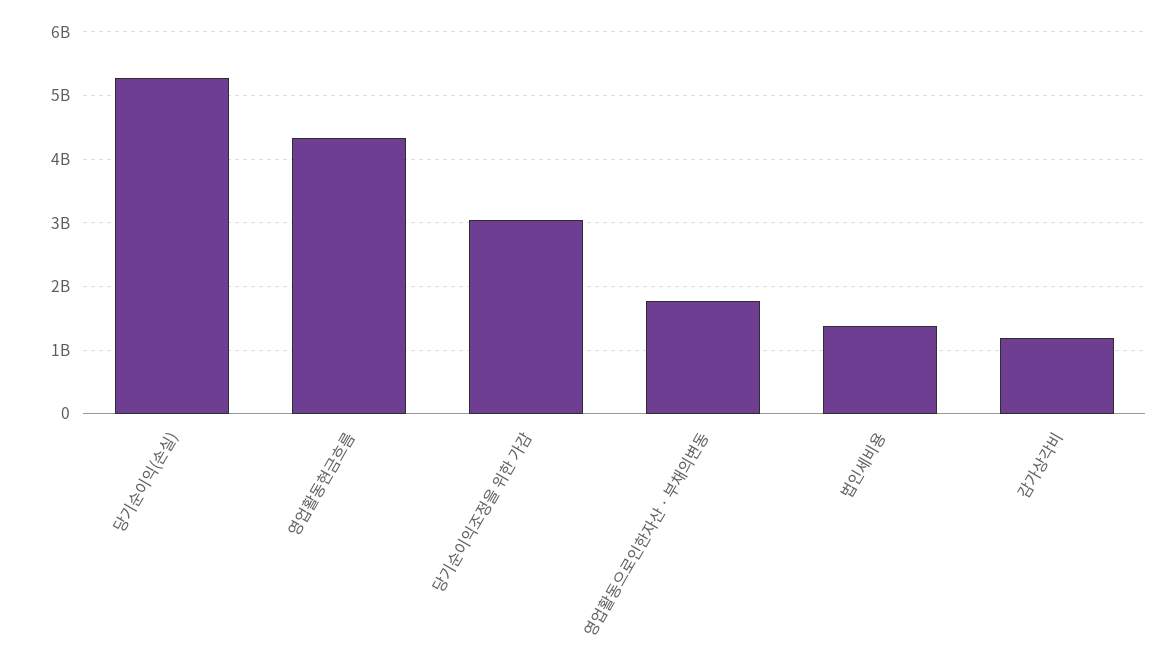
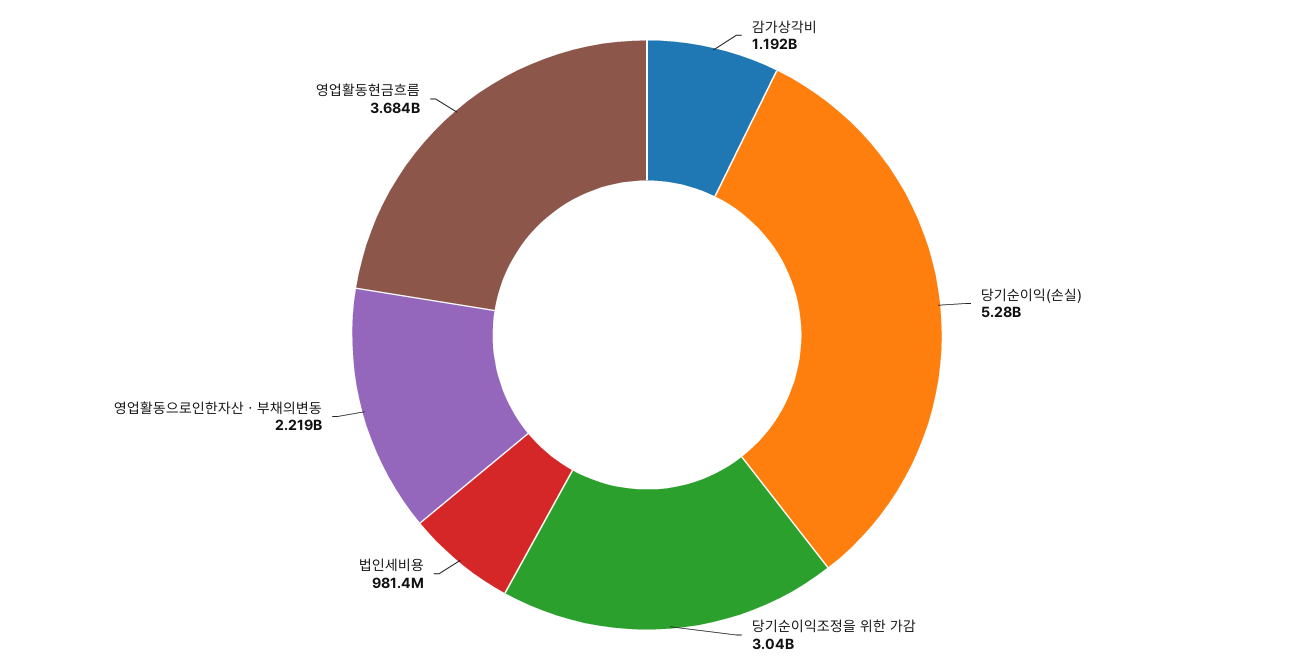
영업활동현금흐름: 4300000000 -> 3684000000
영업활동으로인한자산ㆍ부채의변동: 1800000000 -> 2219000000
법인세비용: 1400000000 -> 981400000

